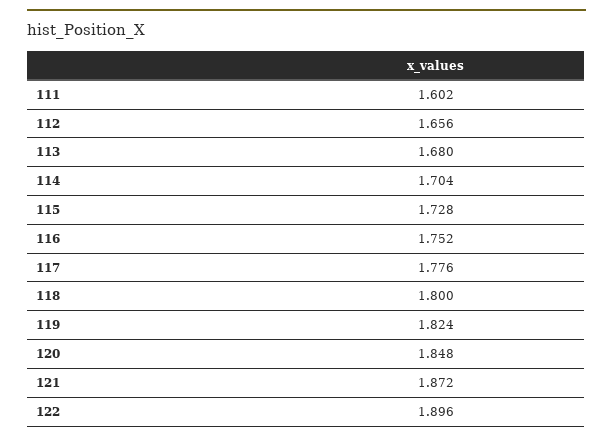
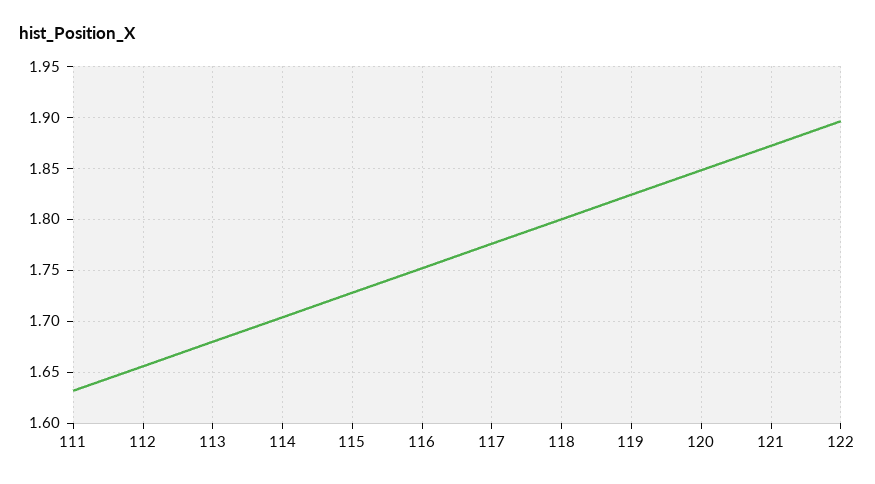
111: 1.602 -> 1.63

